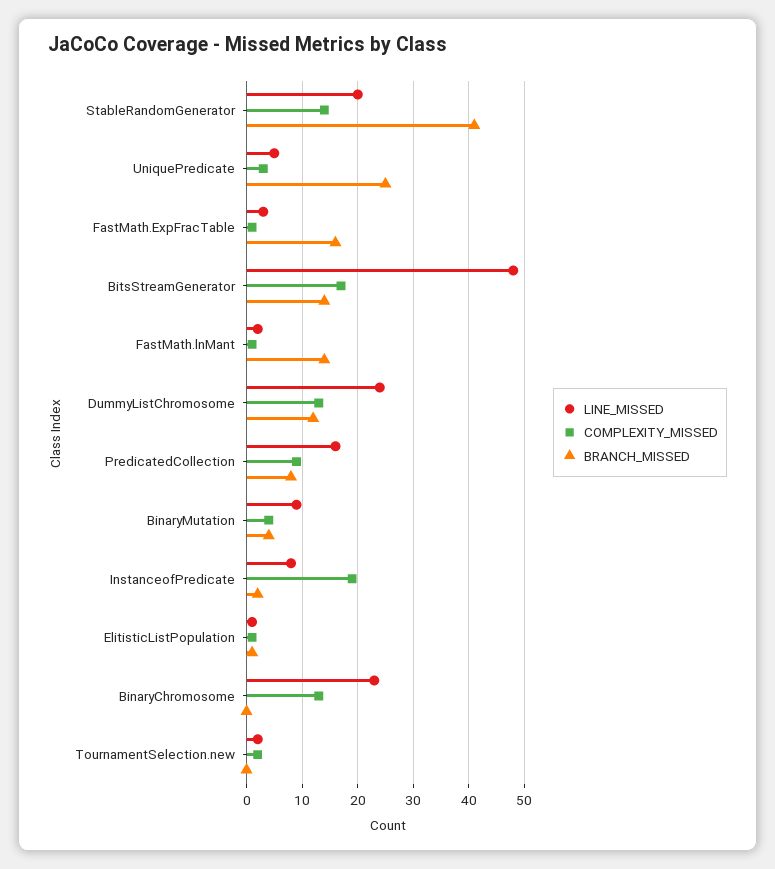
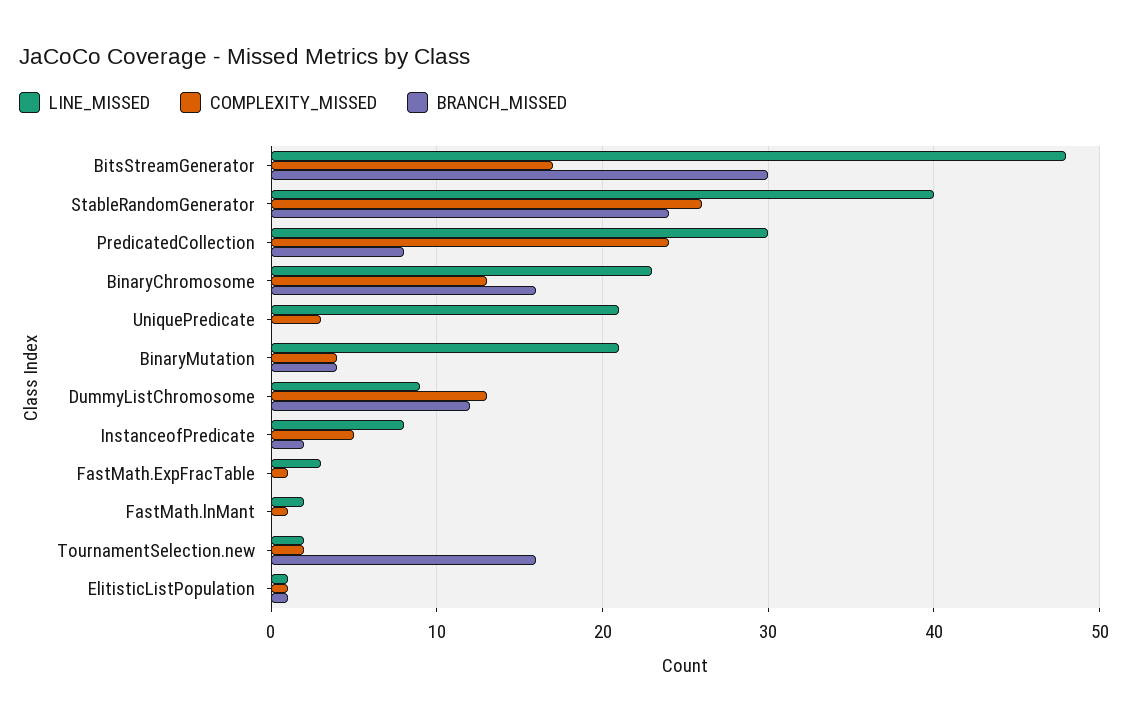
LINE_MISSED, StableRandomGenerator: 20 -> 40
COMPLEXITY_MISSED, StableRandomGenerator: 15 -> 26
BRANCH_MISSED, StableRandomGenerator: 40 -> 24
LINE_MISSED, UniquePredicate: 5 -> 21
BRANCH_MISSED, UniquePredicate: 25 -> 0
BRANCH_MISSED, FastMath.ExpFracTable: 15 -> 0
BRANCH_MISSED, BitsStreamGenerator: 15 -> 30
BRANCH_MISSED, FastMath.lnMant: 15 -> 0
LINE_MISSED, DummyListChromosome: 25 -> 9
LINE_MISSED, PredicatedCollection: 15 -> 30
COMPLEXITY_MISSED, PredicatedCollection: 10 -> 24
LINE_MISSED, BinaryMutation: 10 -> 21
COMPLEXITY_MISSED, InstanceofPredicate: 20 -> 5
BRANCH_MISSED, BinaryChromosome: 0 -> 16
BRANCH_MISSED, TournamentSelection.new: 0 -> 16

